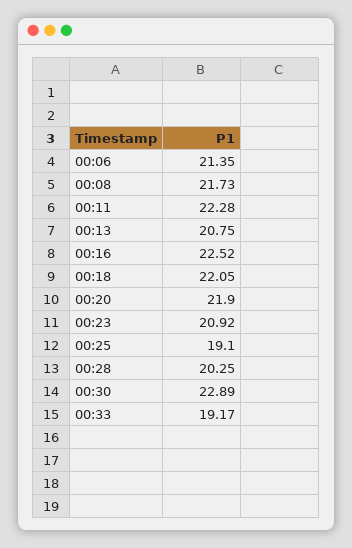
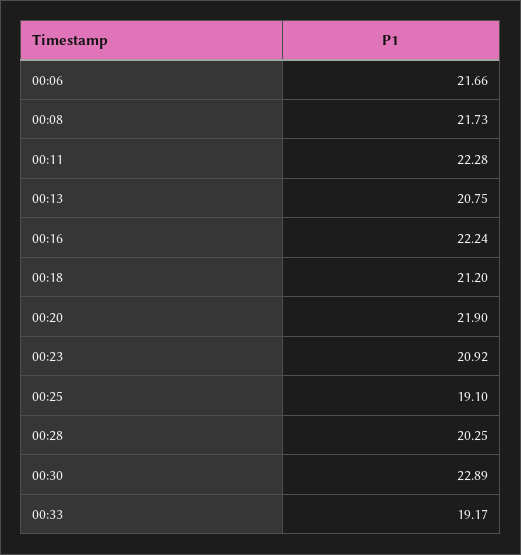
00:06: 21.35 -> 21.66
00:16: 22.52 -> 22.24
00:18: 22.05 -> 21.2

